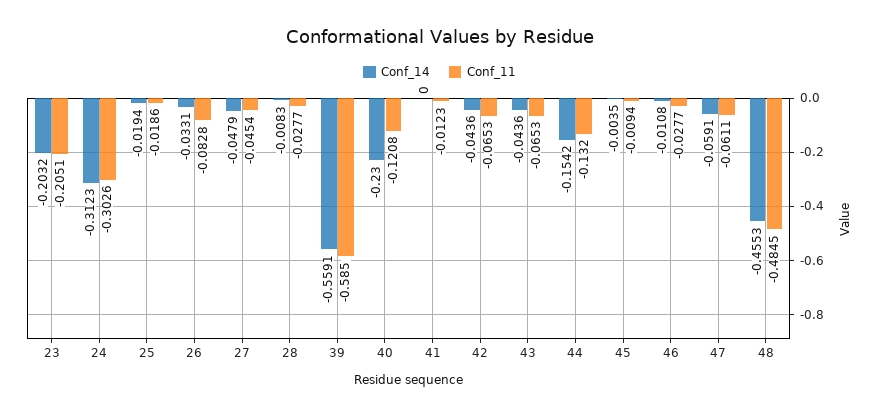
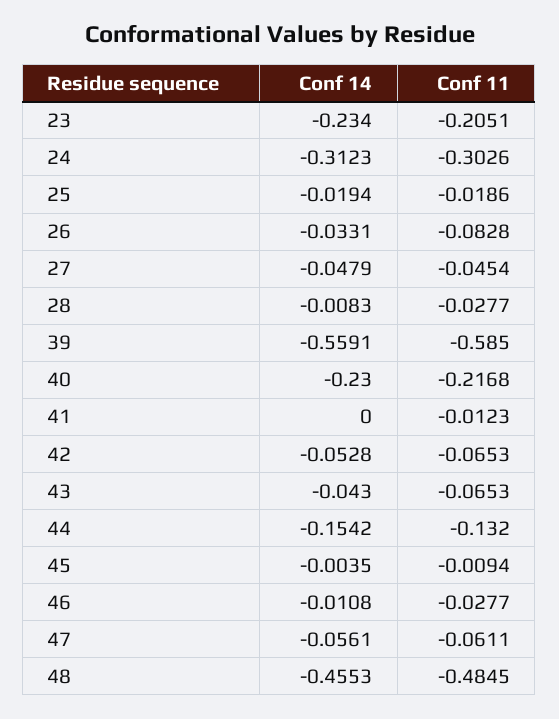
Conf_14, 23: -0.2032 -> -0.234
Conf_11, 40: -0.1208 -> -0.2168
Conf_14, 42: -0.0436 -> -0.0528
Conf_14, 43: -0.0436 -> -0.043
Conf_14, 47: -0.0591 -> -0.0561

